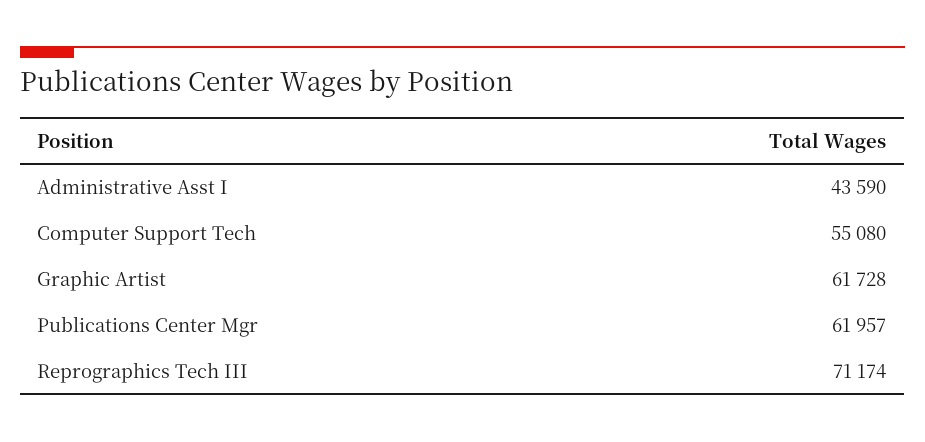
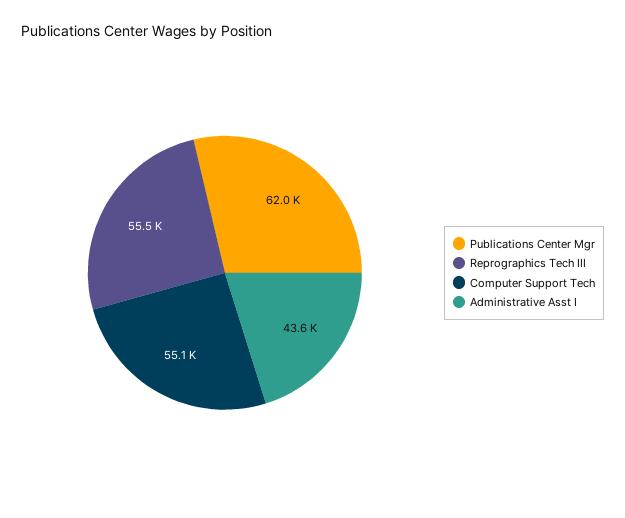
Graphic Artist: 61728 -> none
Reprographics Tech III: 71174 -> 55500

